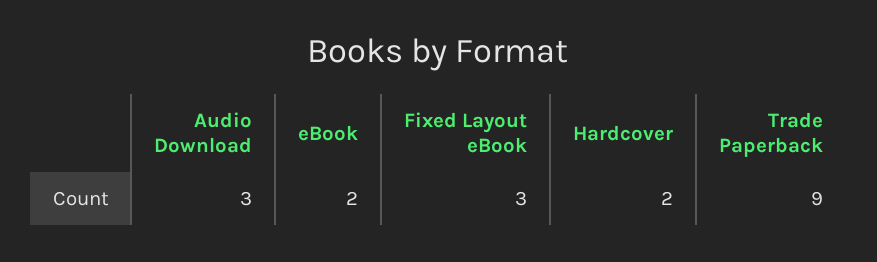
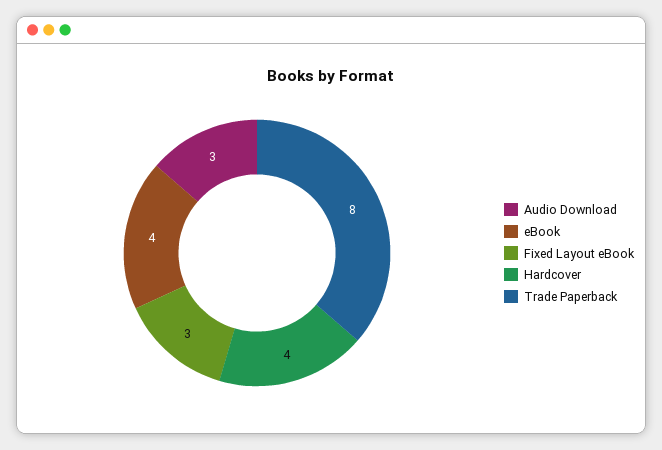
eBook: 2 -> 4
Hardcover: 2 -> 4
Trade Paperback: 9 -> 8

